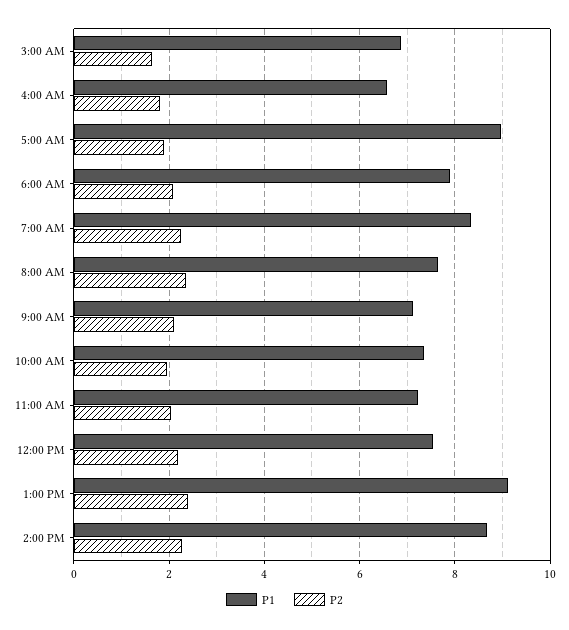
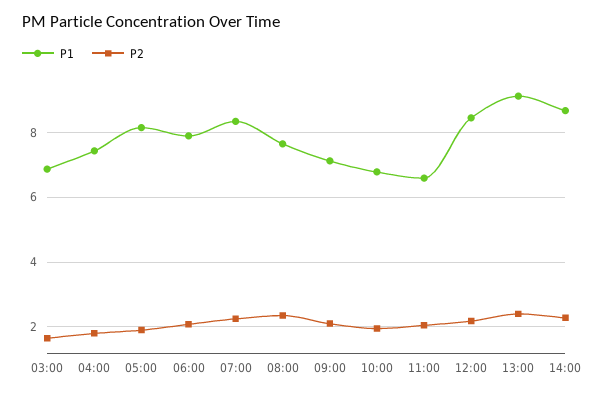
P1, 4:00 AM: 6.6 -> 7.4
P1, 5:00 AM: 9 -> 8.2
P1, 10:00 AM: 7.4 -> 6.8
P1, 11:00 AM: 7.2 -> 6.6
P1, 12:00 PM: 7.6 -> 8.4

